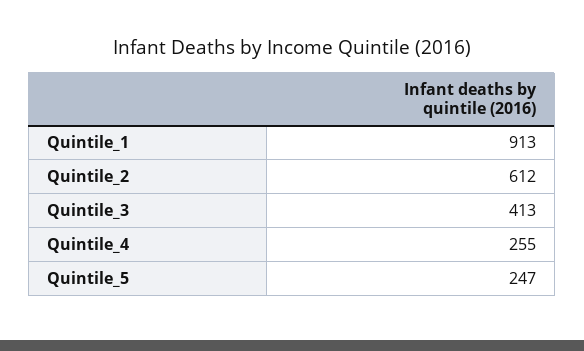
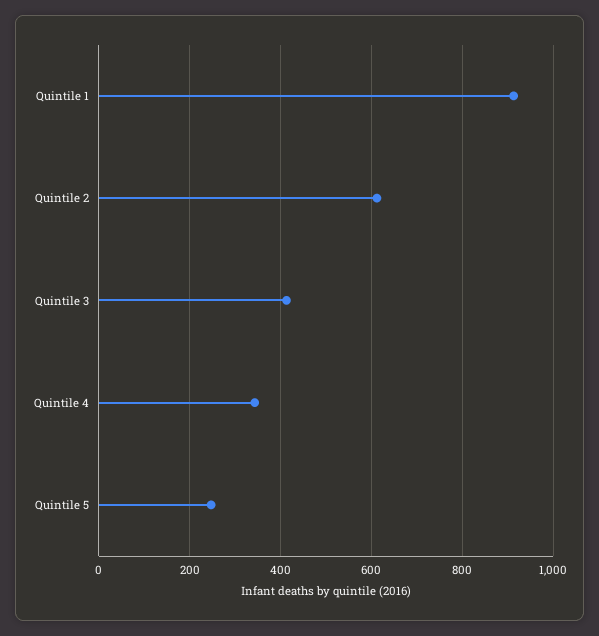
Quintile_4: 255 -> 340

